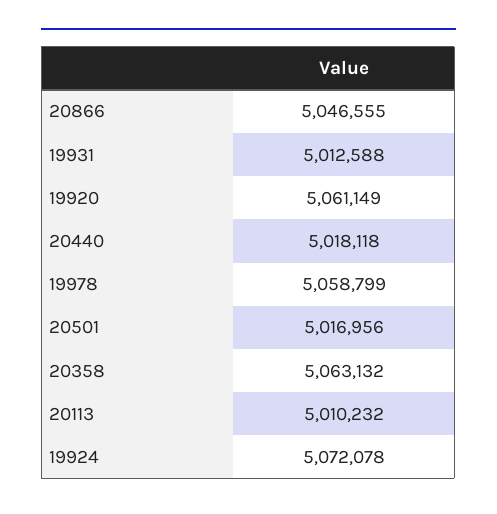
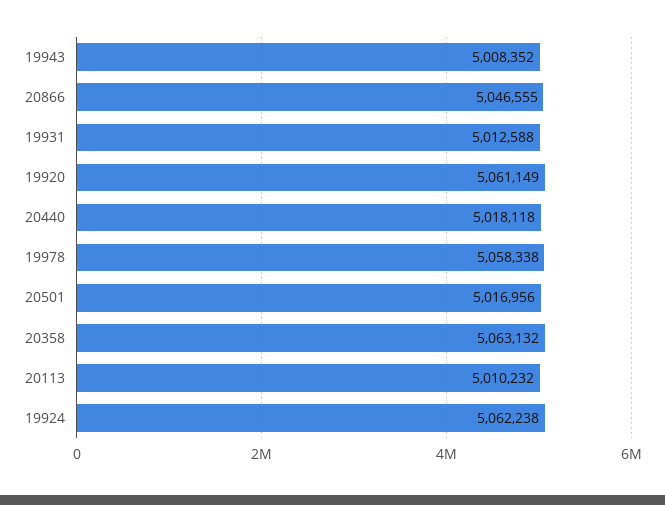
19978: 5058799 -> 5058338
19924: 5072078 -> 5062238
19943: none -> 5008352

